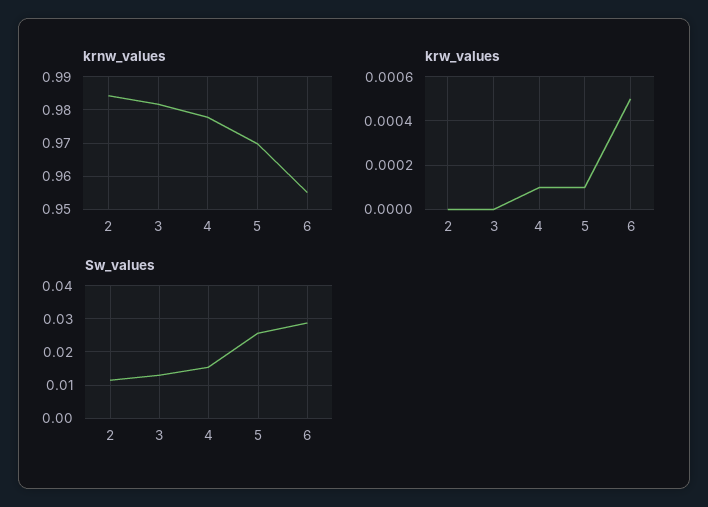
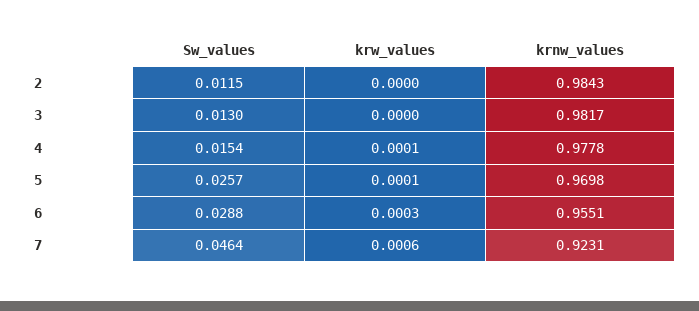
krw_values, 6: 0.0005 -> 0.0003
Sw_values, 7: none -> 0.0464
krw_values, 7: none -> 0.0006
krnw_values, 7: none -> 0.9231

